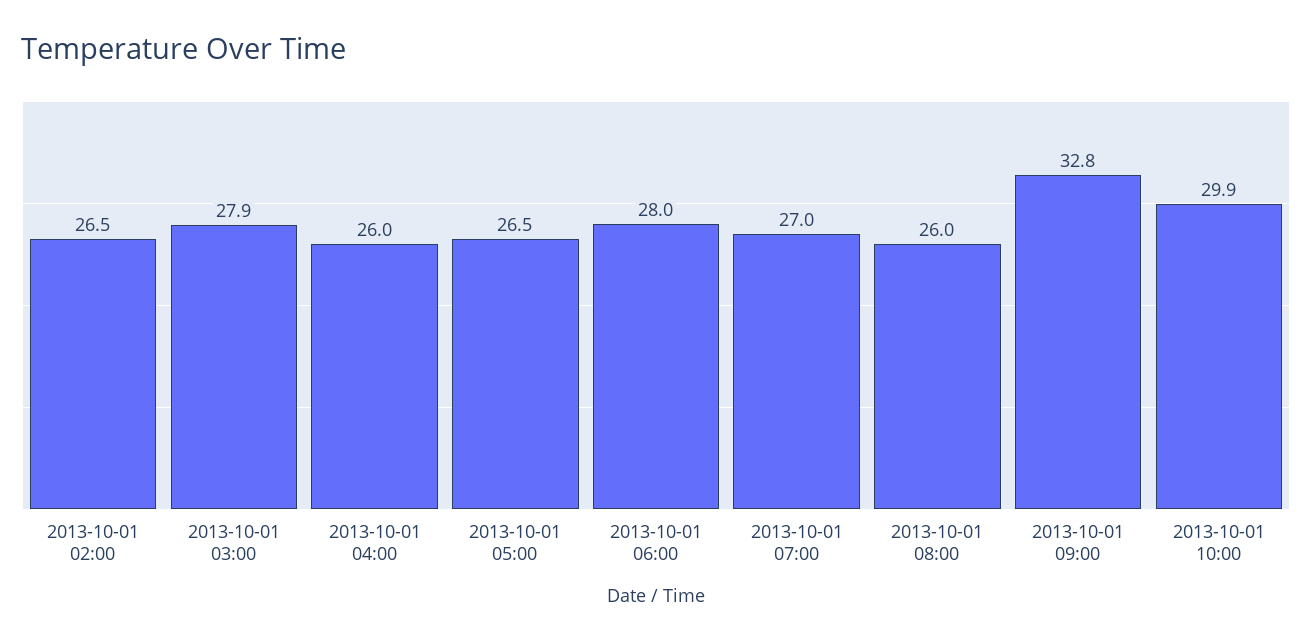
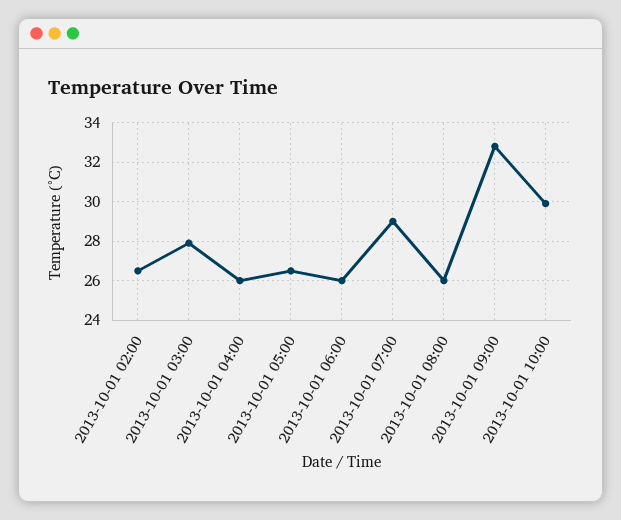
2013-10-01 06:00: 28 -> 26
2013-10-01 07:00: 27 -> 29

